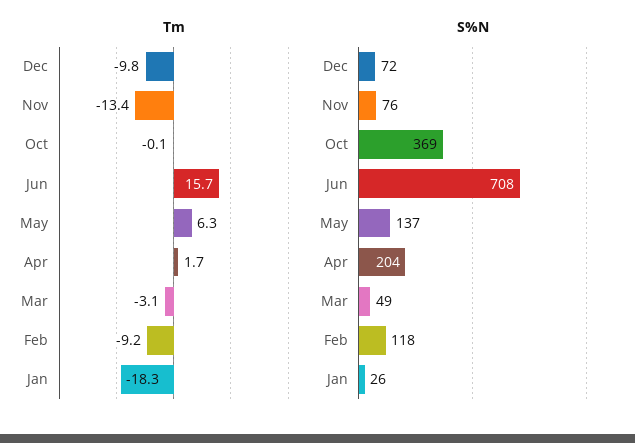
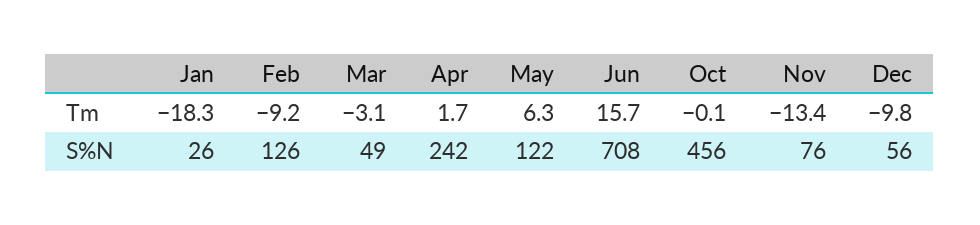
S%N, Dec: 72 -> 56
S%N, Oct: 369 -> 456
S%N, May: 137 -> 122
S%N, Apr: 204 -> 242
S%N, Feb: 118 -> 126

